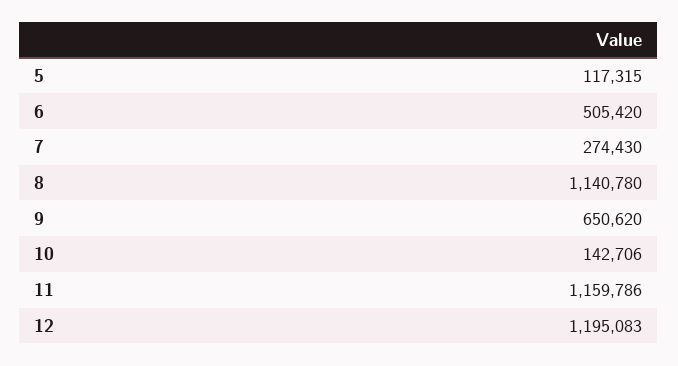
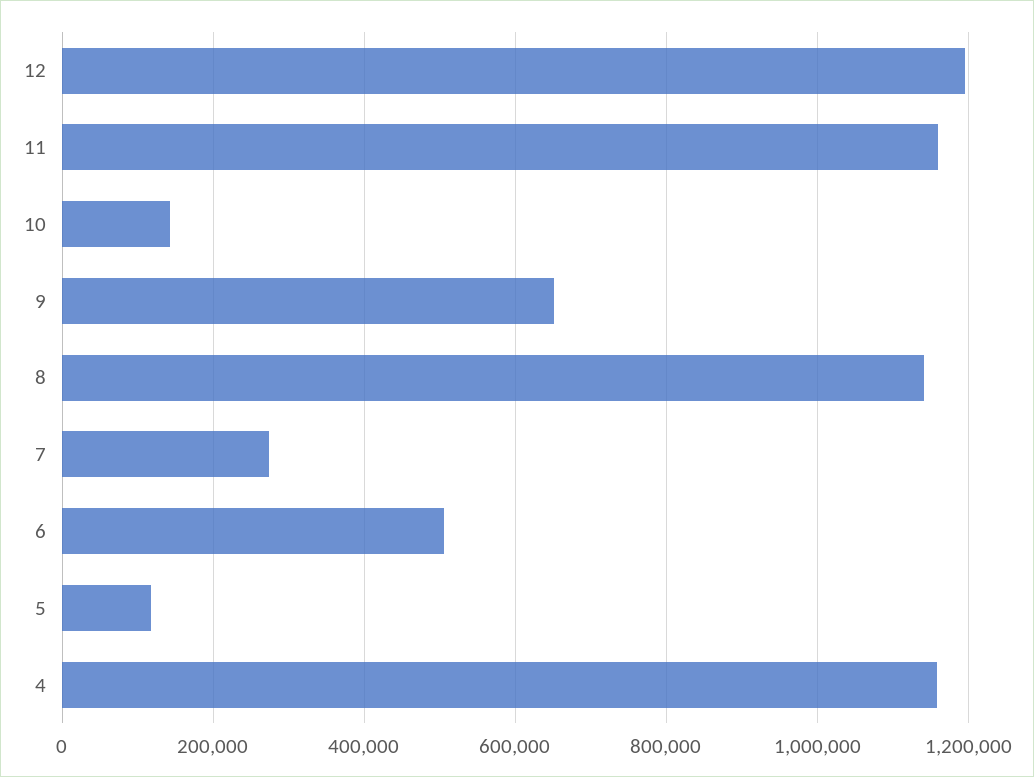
4: none -> 1160000

